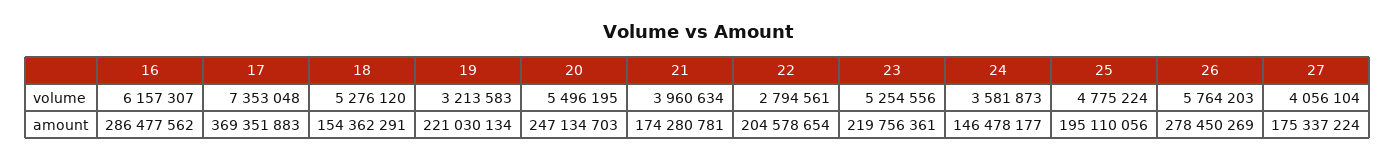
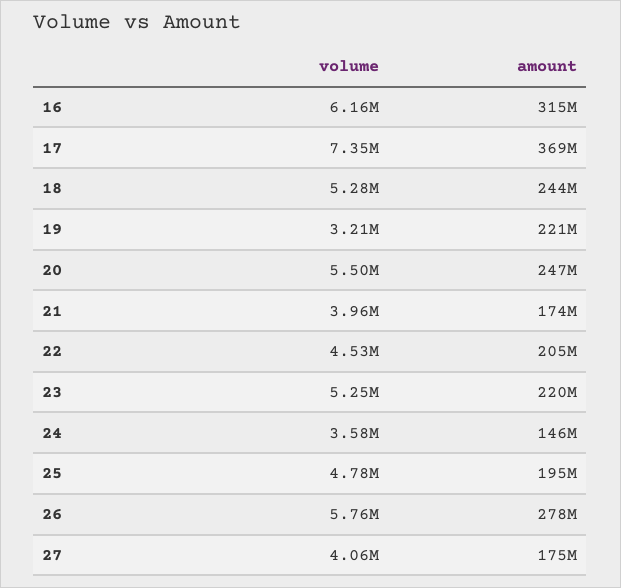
22, volume: 2794561 -> 4530000
16, amount: 286477562 -> 315000000
18, amount: 154362291 -> 244000000

